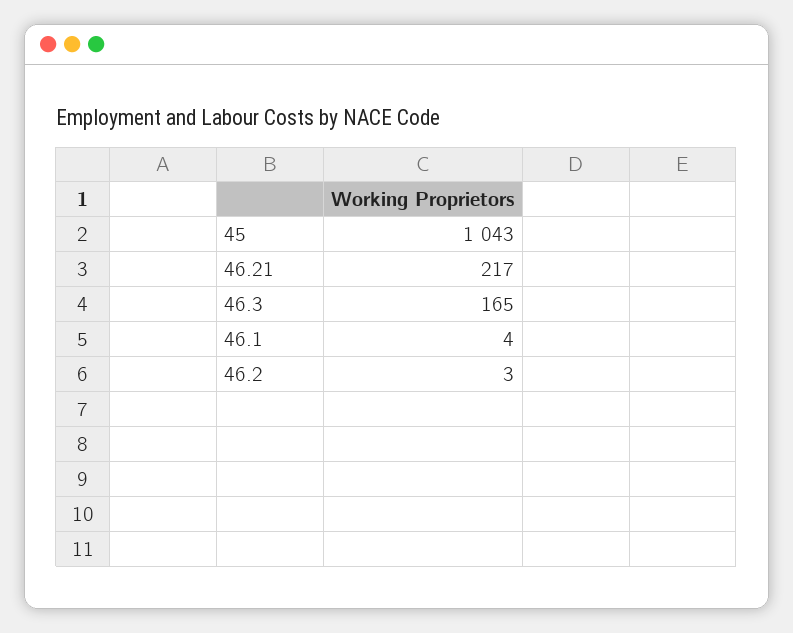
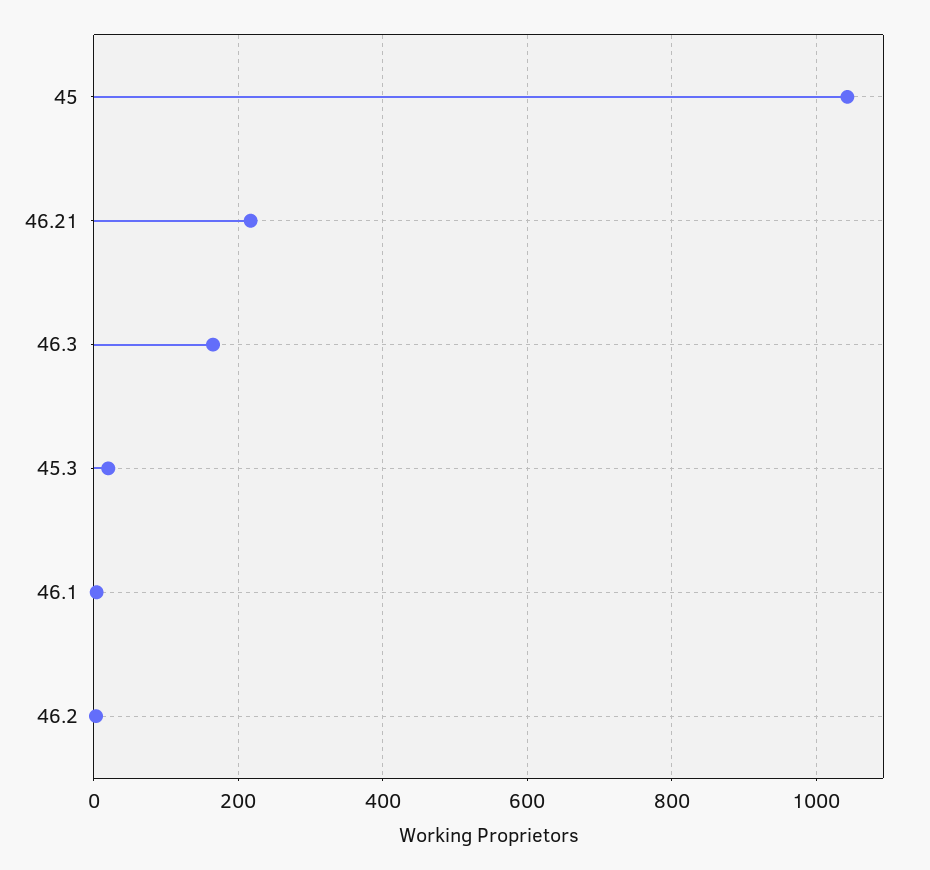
45.3: none -> 20

